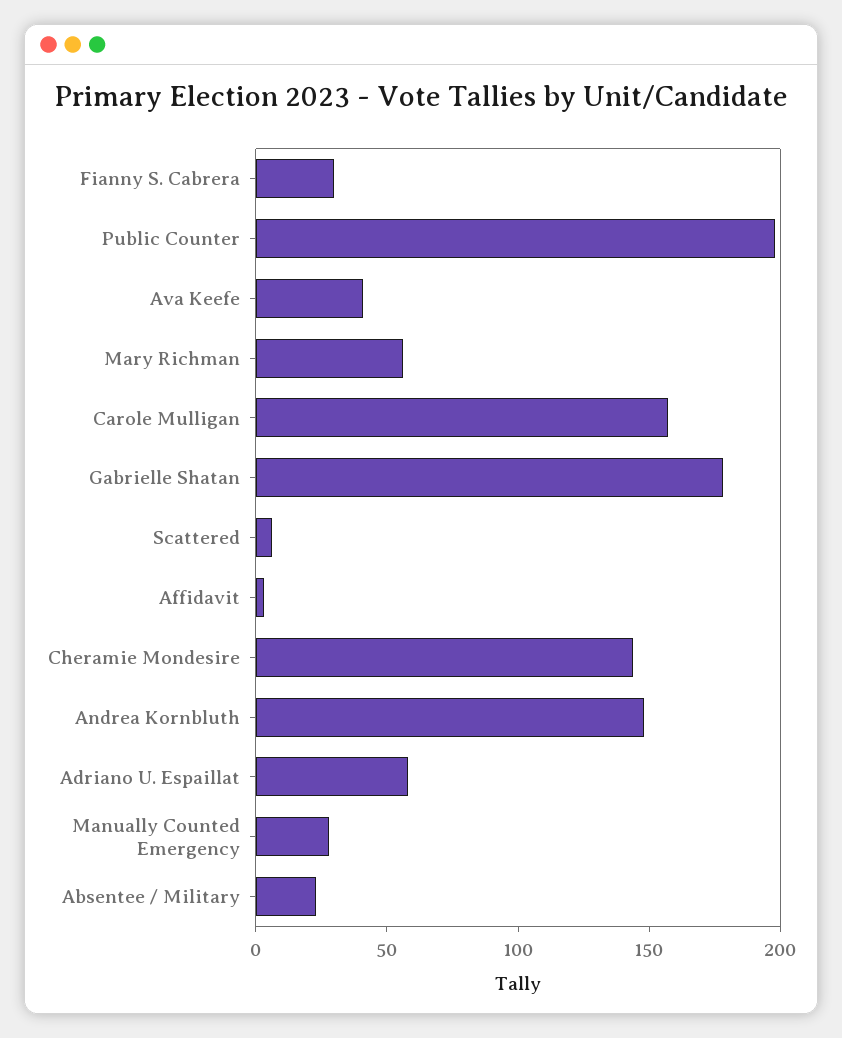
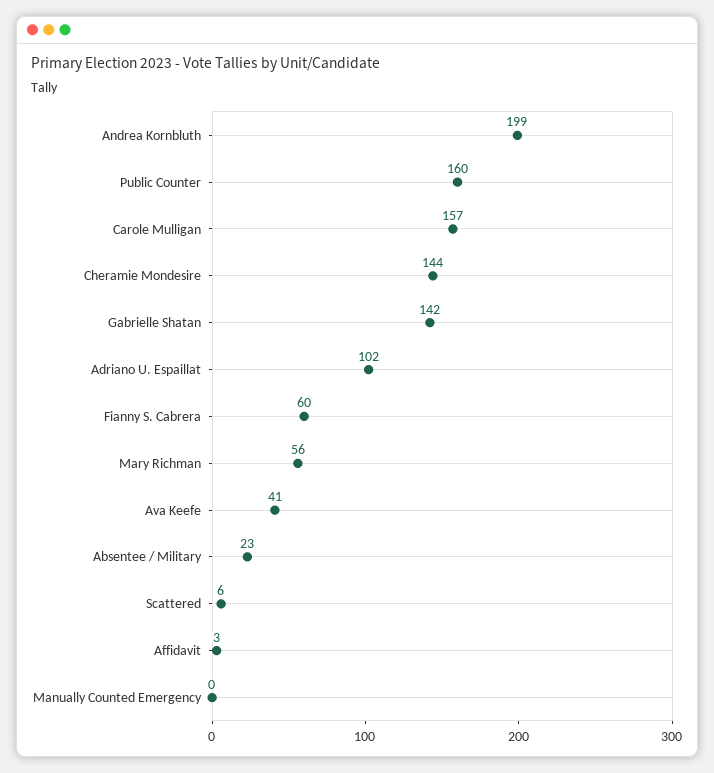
Fianny S. Cabrera: 30 -> 60
Public Counter: 200 -> 160
Gabrielle Shatan: 180 -> 142
Andrea Kornbluth: 150 -> 199
Adriano U. Espaillat: 60 -> 102
Manually Counted Emergency: 30 -> 0

